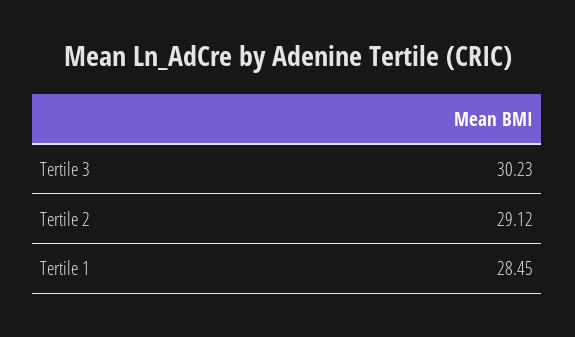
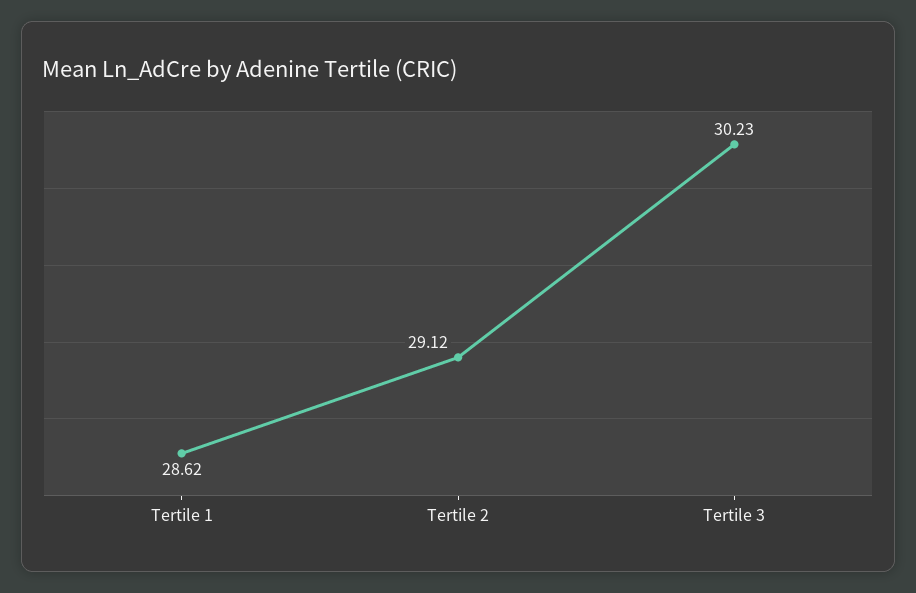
Tertile 1: 28.45 -> 28.62

